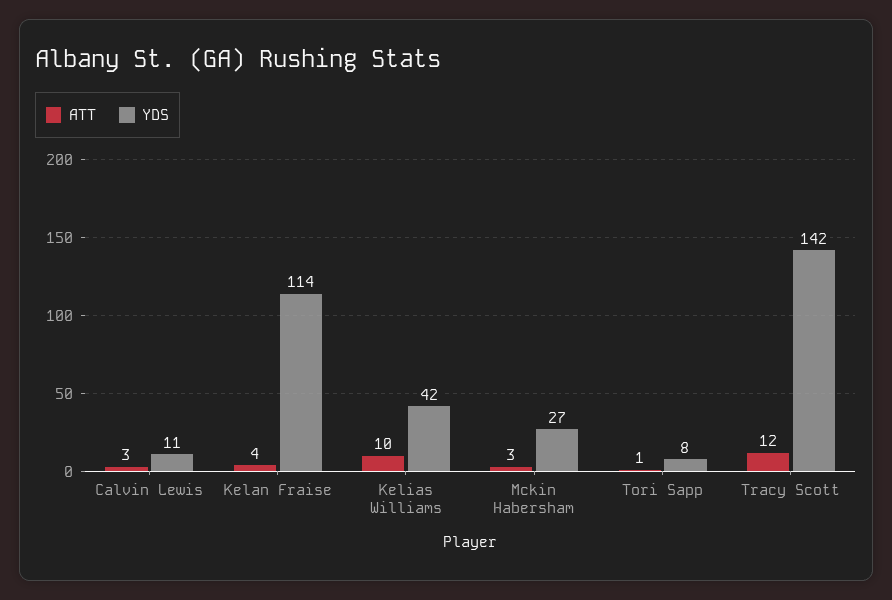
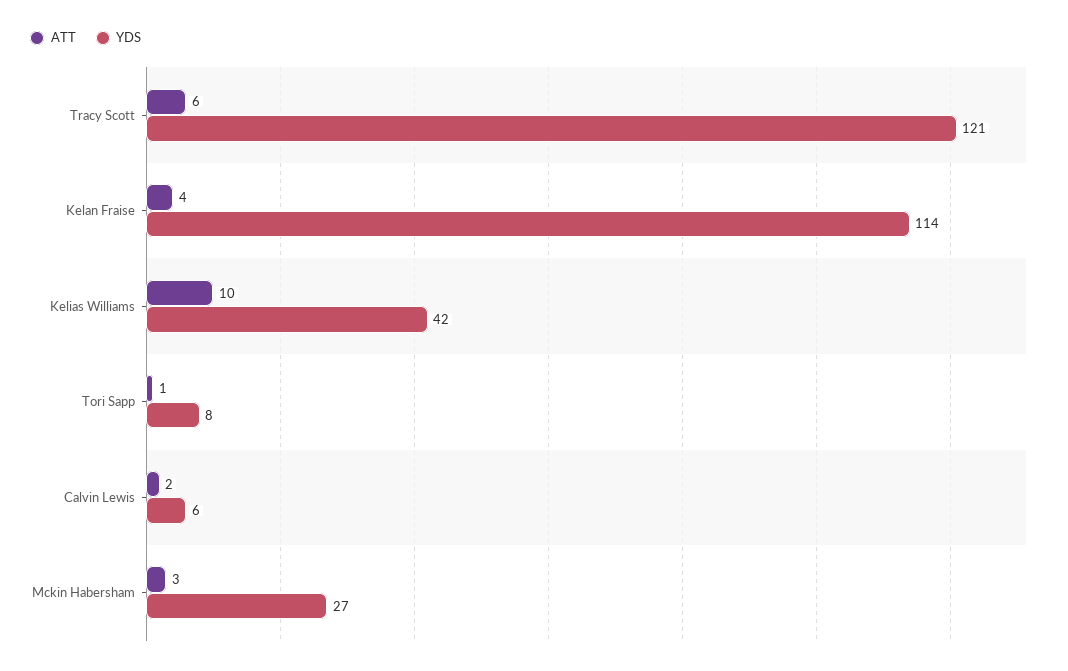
ATT, Calvin Lewis: 3 -> 2
YDS, Calvin Lewis: 11 -> 6
ATT, Tracy Scott: 12 -> 6
YDS, Tracy Scott: 142 -> 121

